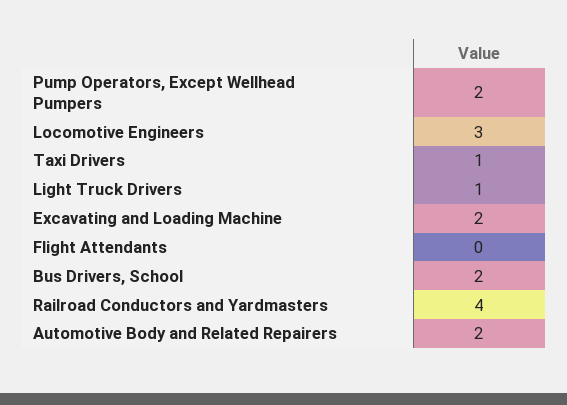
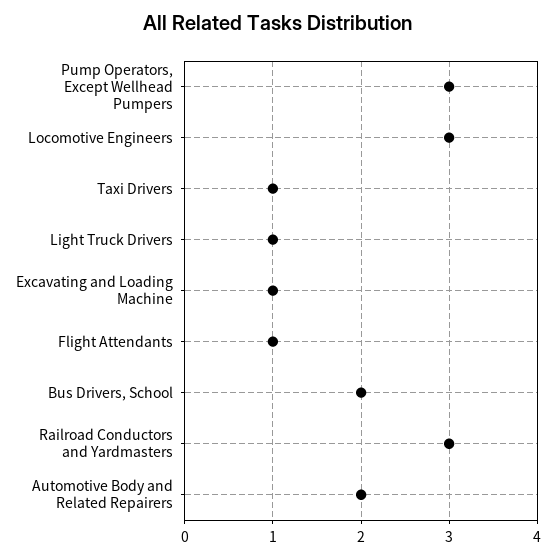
Pump Operators, Except Wellhead Pumpers: 2 -> 3
Excavating and Loading Machine: 2 -> 1
Flight Attendants: 0 -> 1
Railroad Conductors and Yardmasters: 4 -> 3

